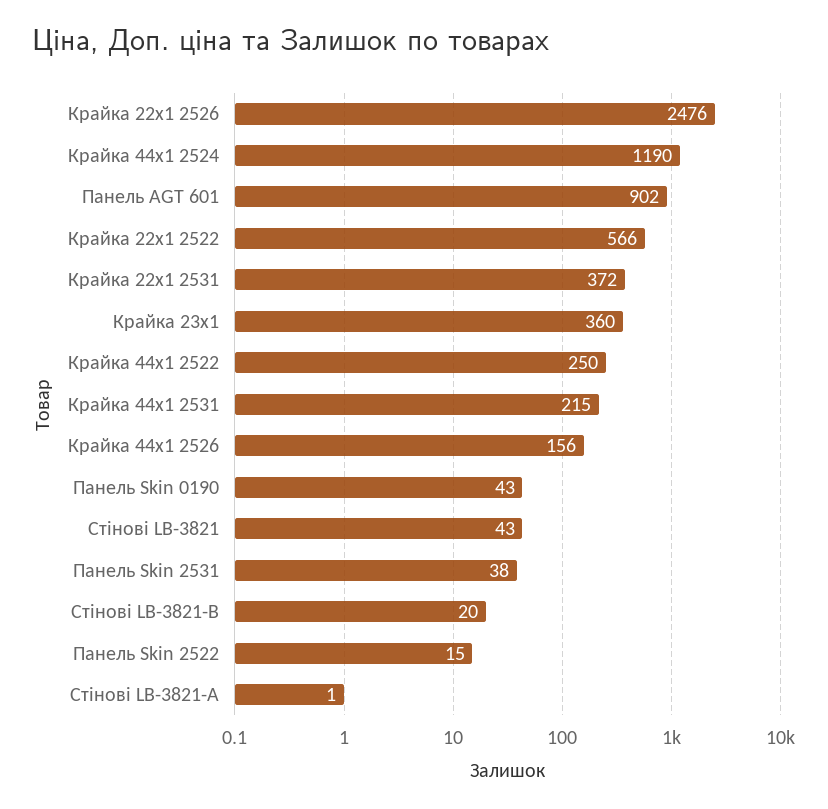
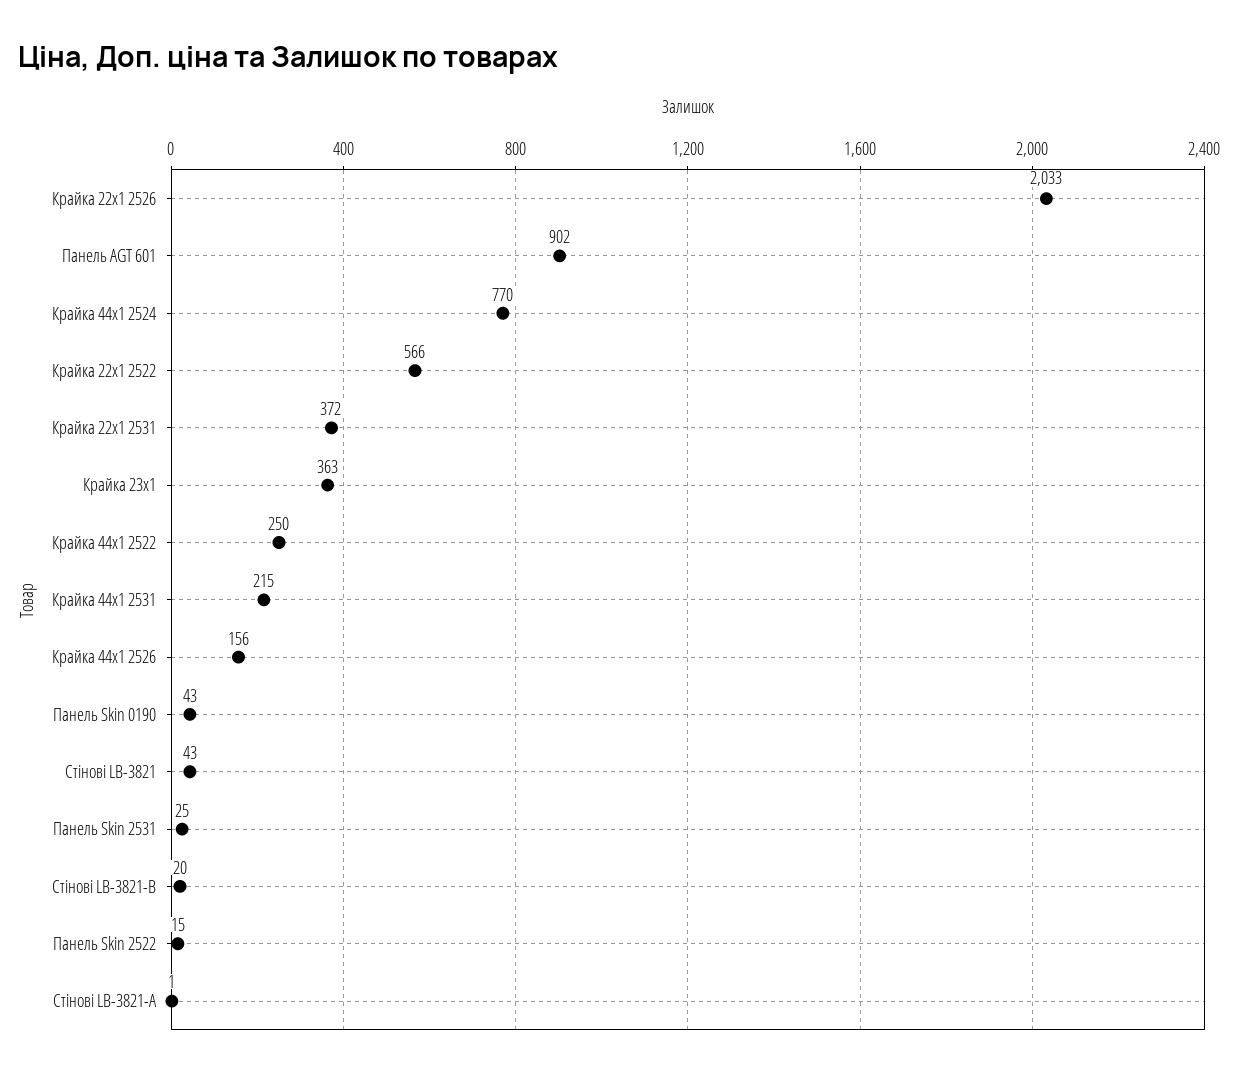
Крайка 22x1 2526: 2476 -> 2033
Крайка 44x1 2524: 1190 -> 770
Крайка 23x1: 360 -> 363
Панель Skin 2531: 38 -> 25

